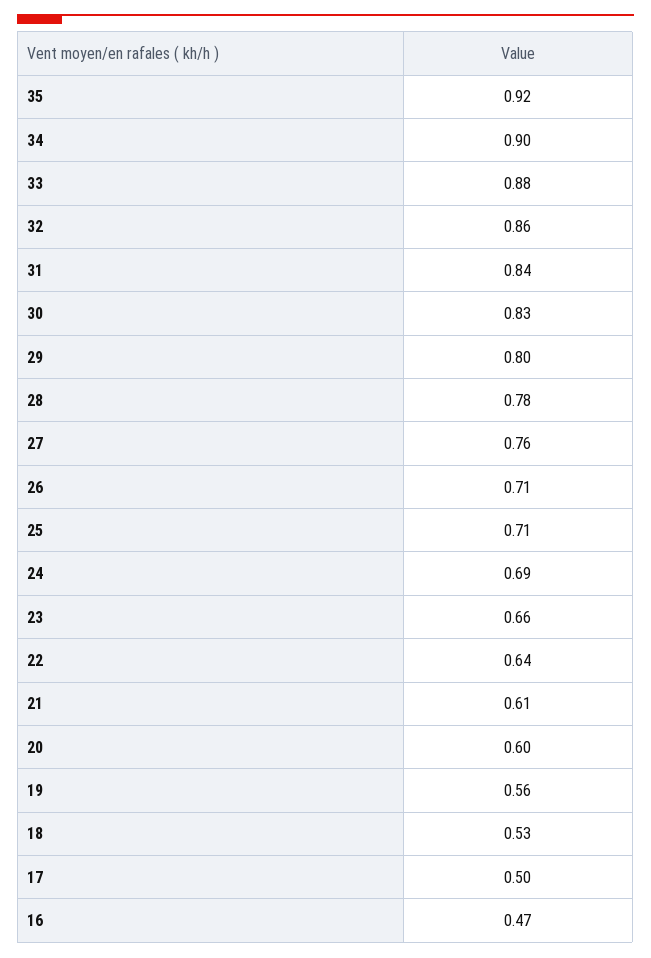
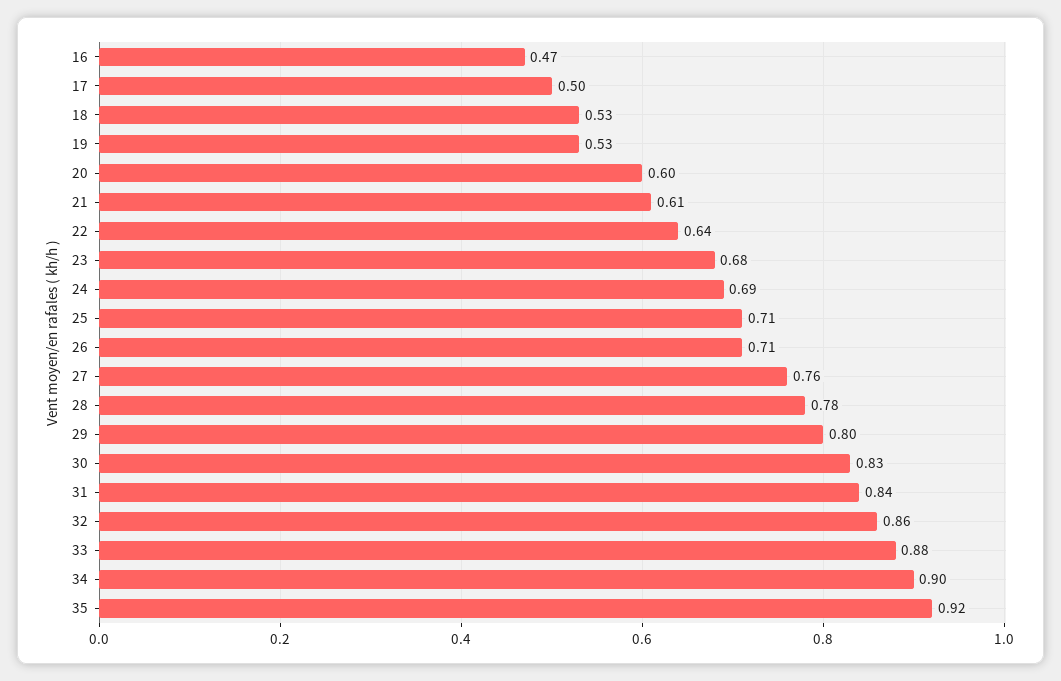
23: 0.66 -> 0.68
19: 0.56 -> 0.53

